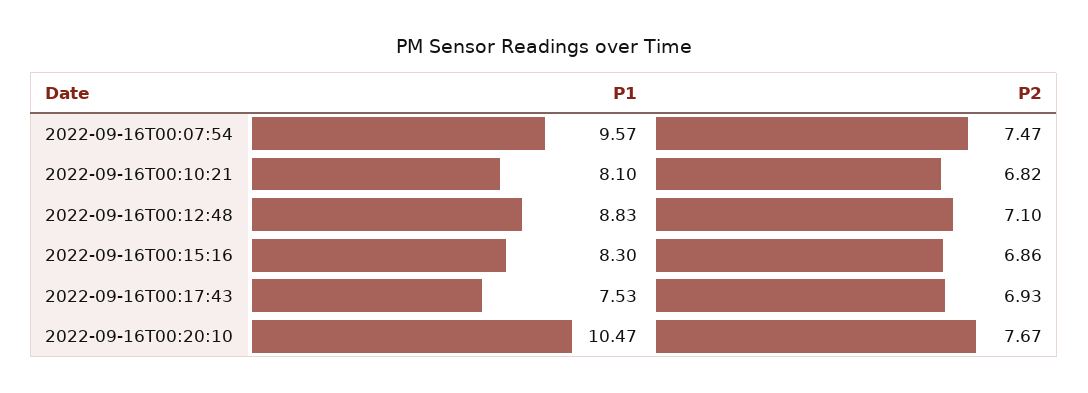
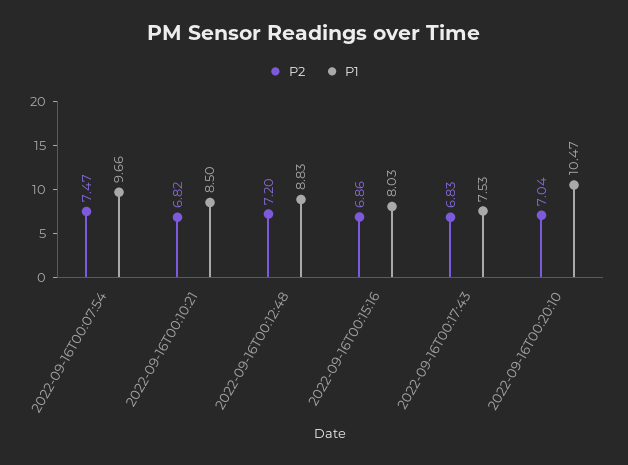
P1, 2022-09-16T00:07:54: 9.57 -> 9.66
P1, 2022-09-16T00:10:21: 8.1 -> 8.5
P2, 2022-09-16T00:12:48: 7.1 -> 7.2
P1, 2022-09-16T00:15:16: 8.3 -> 8.03
P2, 2022-09-16T00:17:43: 6.93 -> 6.83
P2, 2022-09-16T00:20:10: 7.67 -> 7.04

